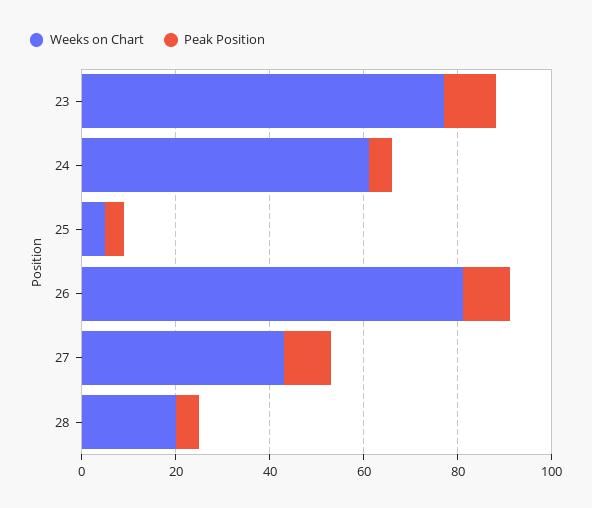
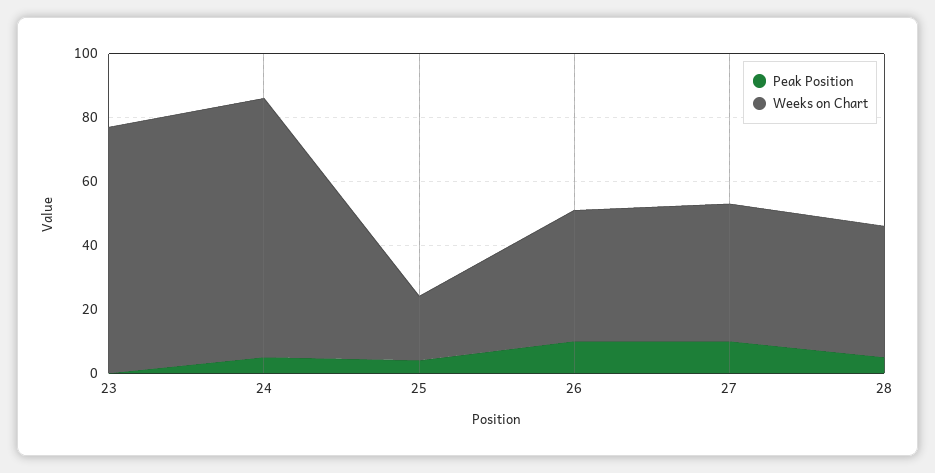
Peak Position, 23: 10 -> 0
Weeks on Chart, 24: 60 -> 80
Weeks on Chart, 25: 5 -> 20
Weeks on Chart, 26: 80 -> 40
Weeks on Chart, 28: 20 -> 40

